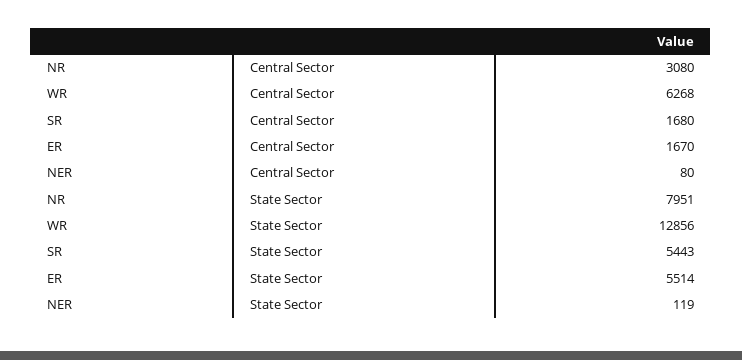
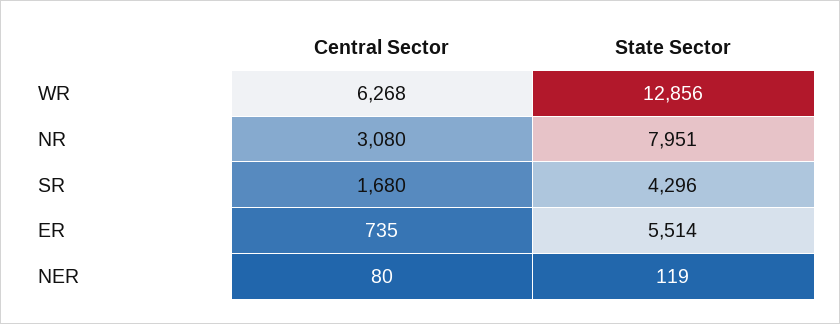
ER, Central Sector: 1670 -> 735
SR, State Sector: 5443 -> 4296

